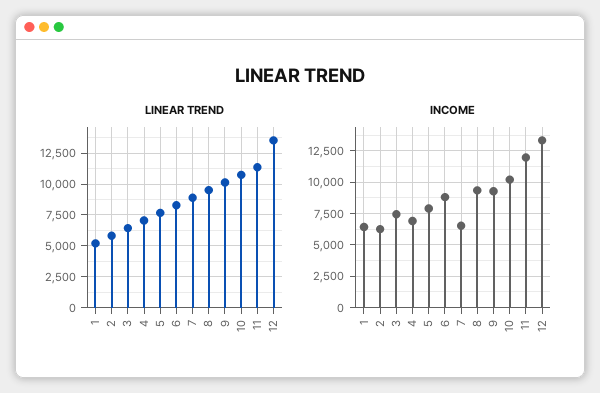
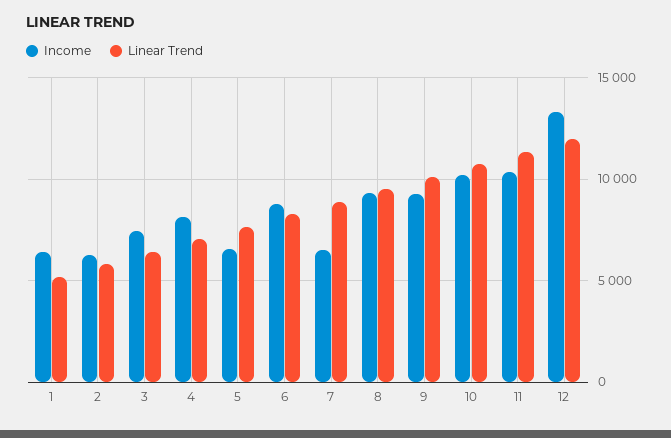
LINEAR TREND, 12: 13500 -> 12000
INCOME, 4: 7000 -> 8000
INCOME, 5: 8000 -> 6500
INCOME, 11: 12000 -> 10500

